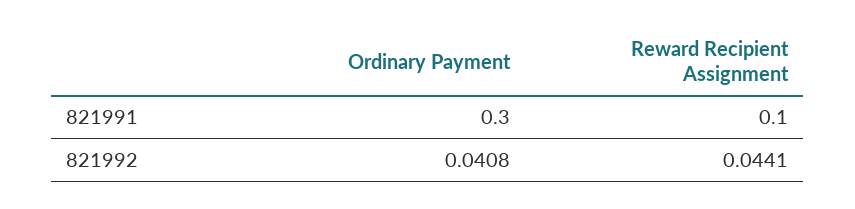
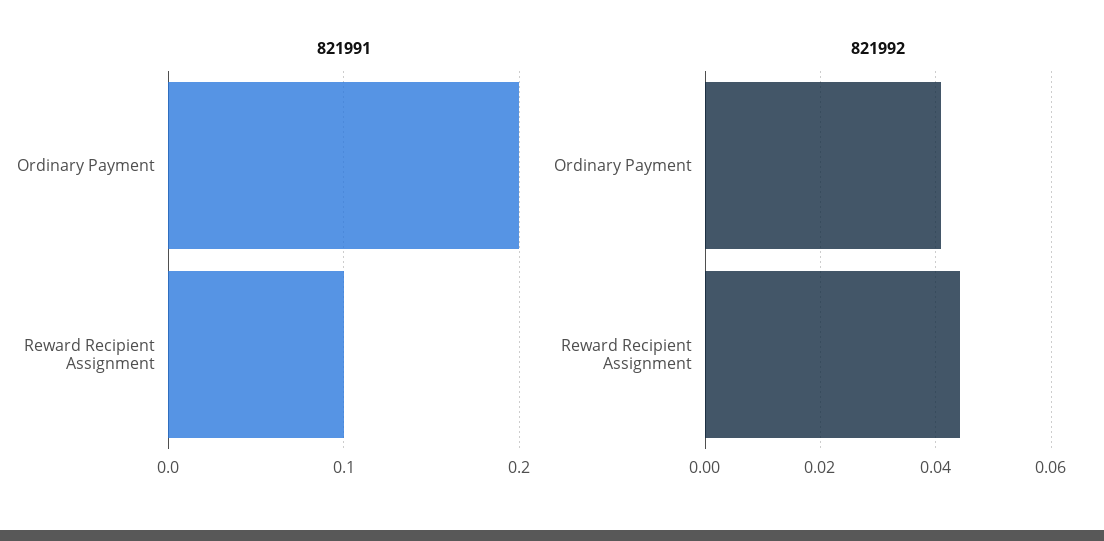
821991, Ordinary Payment: 0.3 -> 0.2

